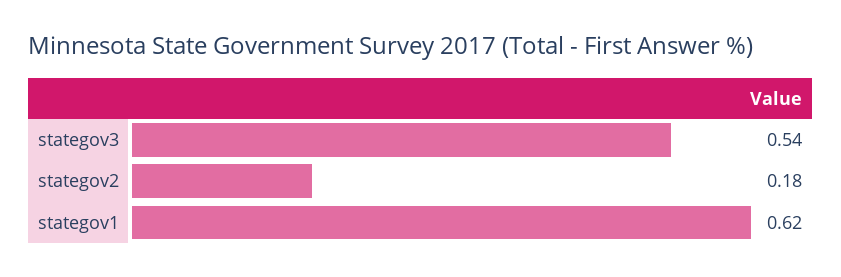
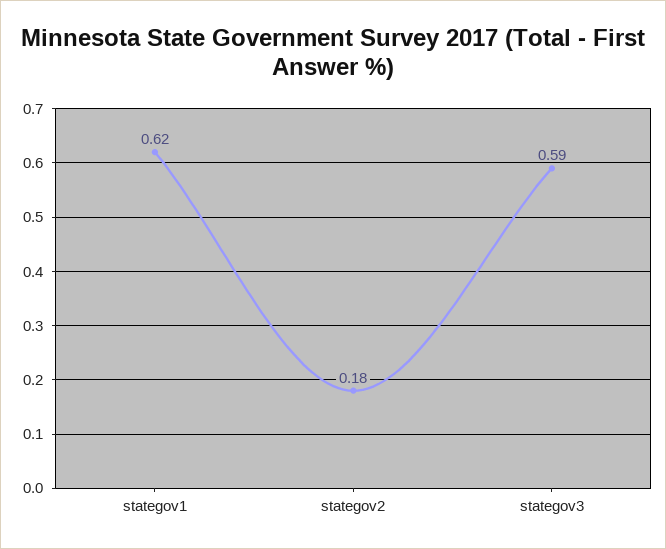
stategov3: 0.54 -> 0.59

